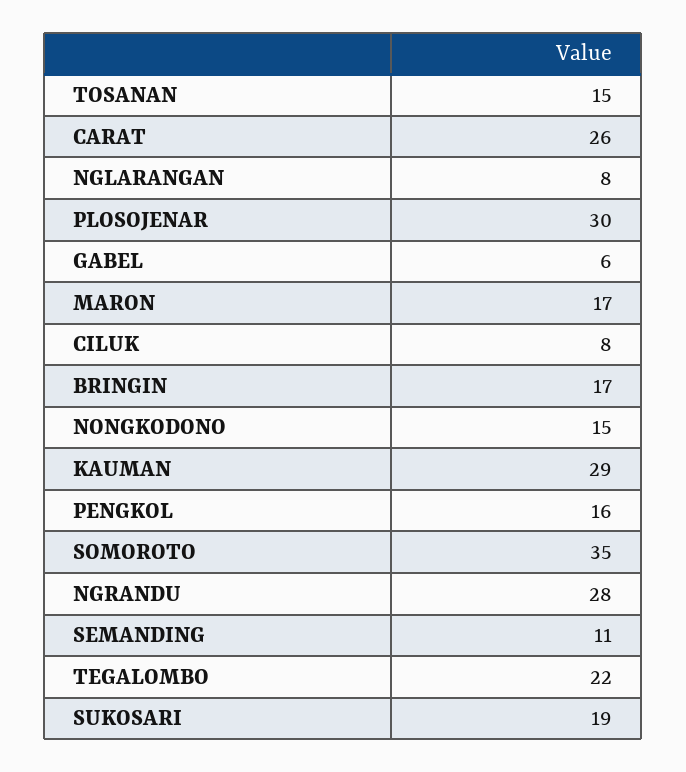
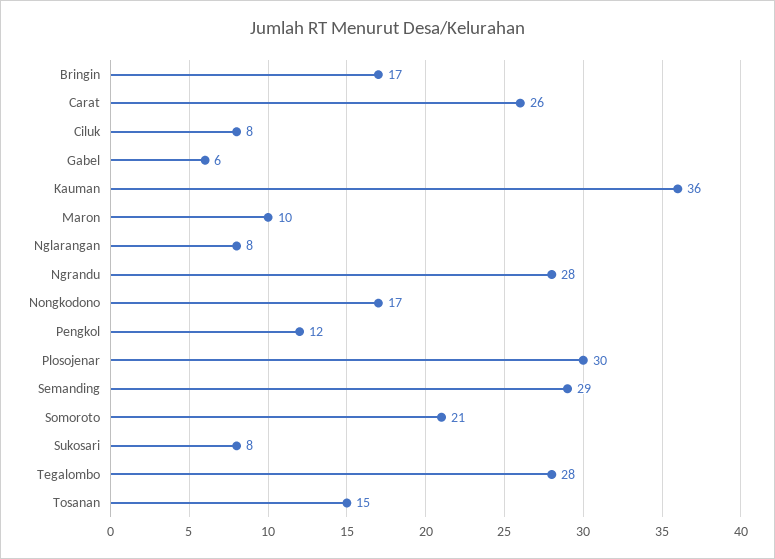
MARON: 17 -> 10
NONGKODONO: 15 -> 17
KAUMAN: 29 -> 36
PENGKOL: 16 -> 12
SOMOROTO: 35 -> 21
SEMANDING: 11 -> 29
TEGALOMBO: 22 -> 28
SUKOSARI: 19 -> 8

